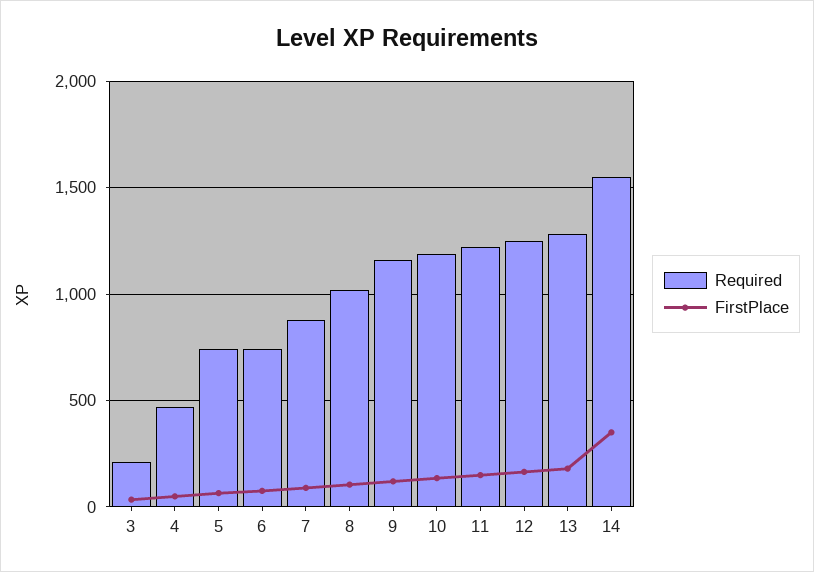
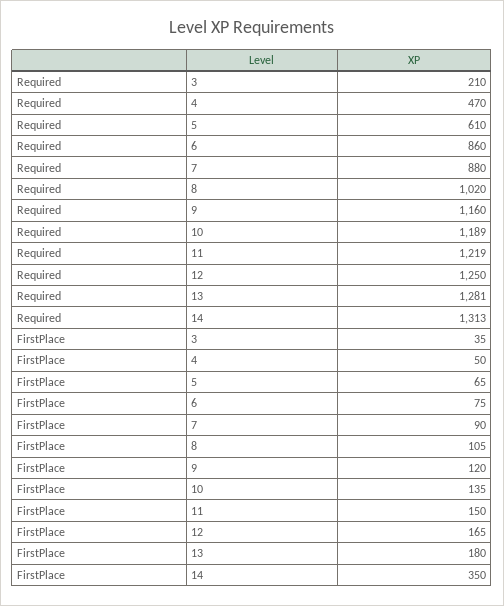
Required, 5: 750 -> 610
Required, 6: 750 -> 860
Required, 14: 1550 -> 1313

